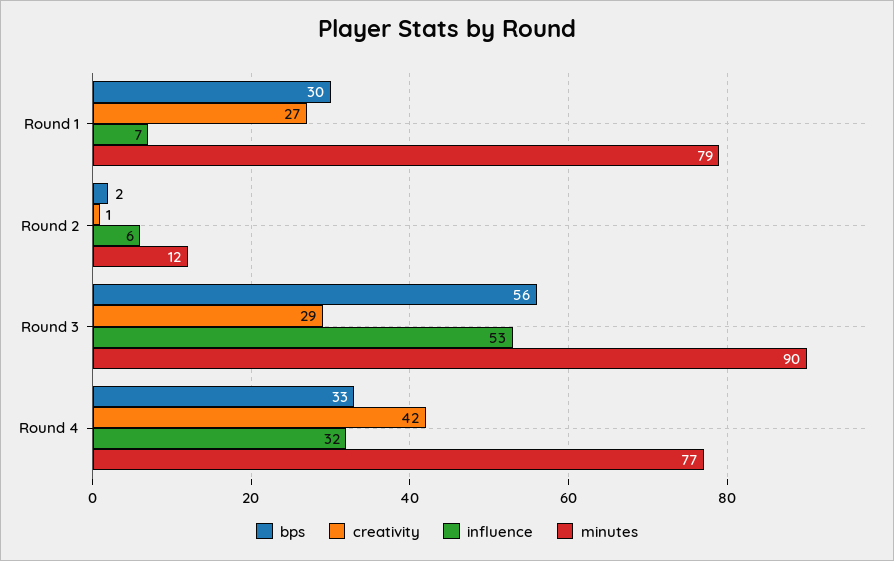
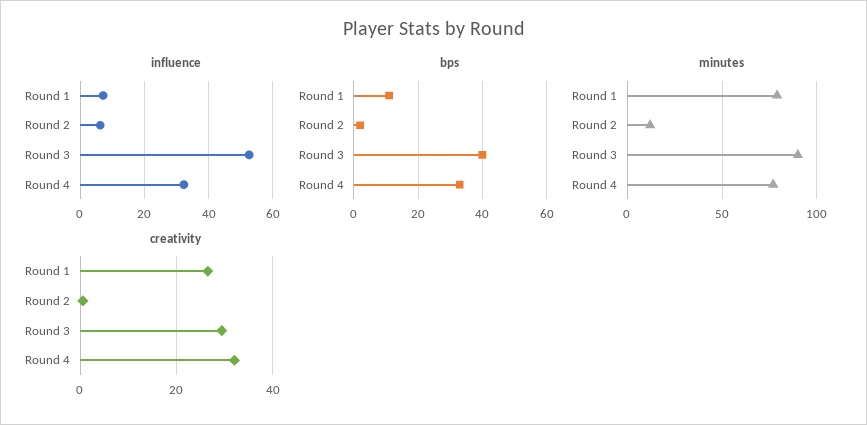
bps, Round 1: 30 -> 10
bps, Round 3: 56 -> 40
creativity, Round 4: 42 -> 32

